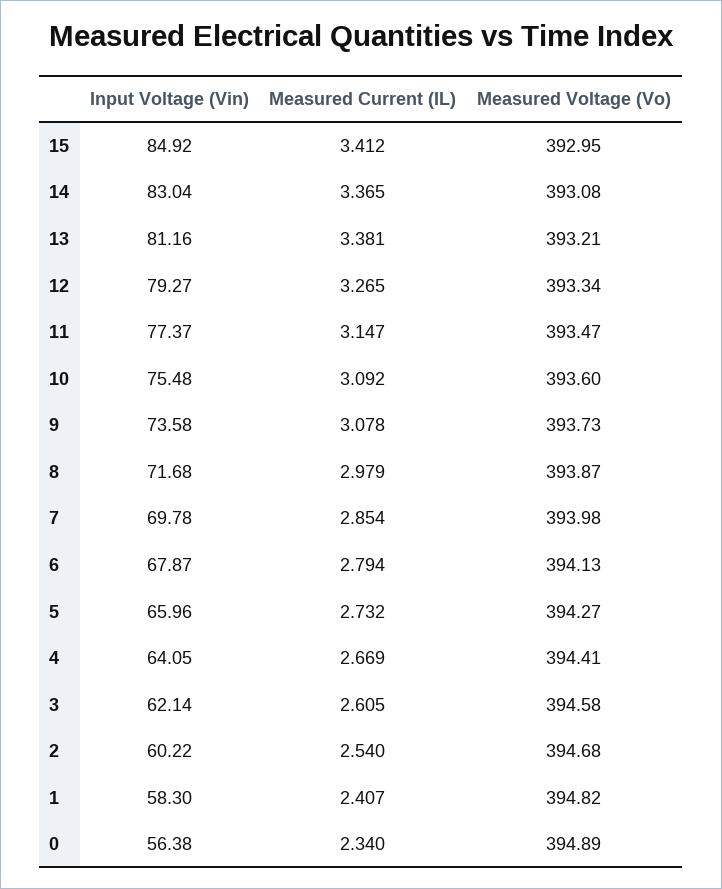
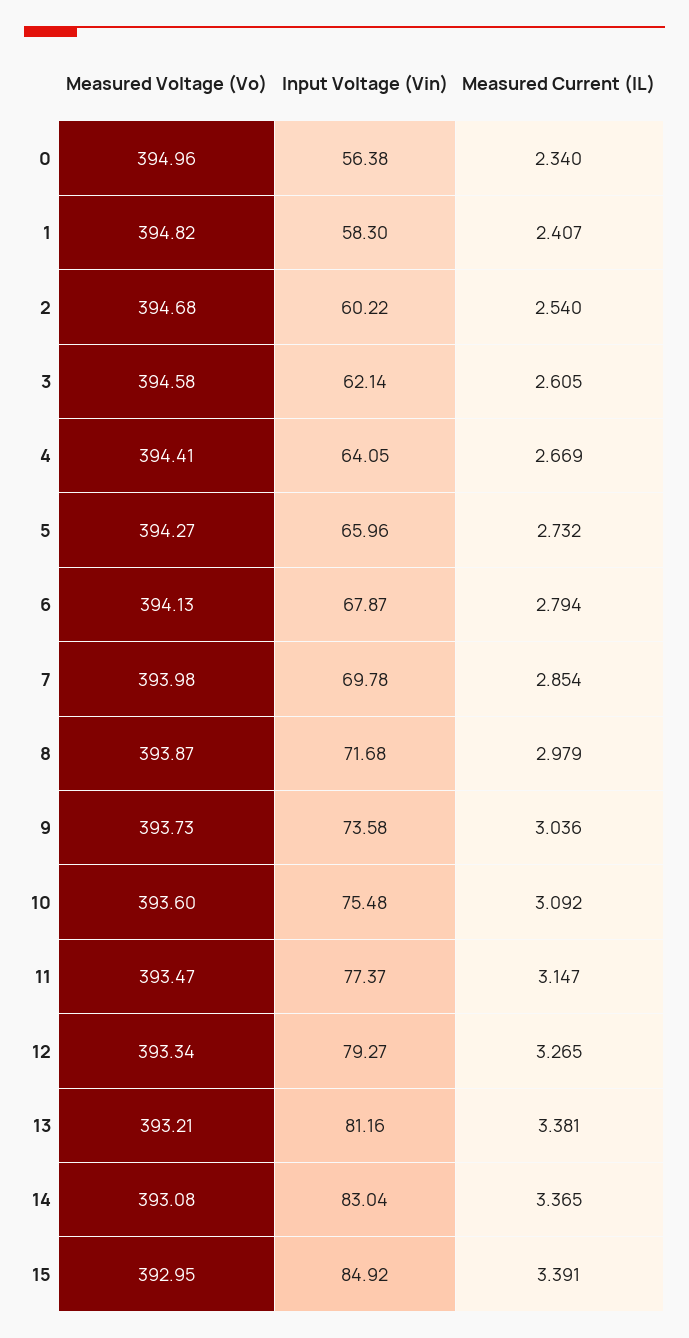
Measured Current (IL), 15: 3.412 -> 3.391
Measured Current (IL), 9: 3.078 -> 3.036
Measured Voltage (Vo), 0: 394.89 -> 394.96

